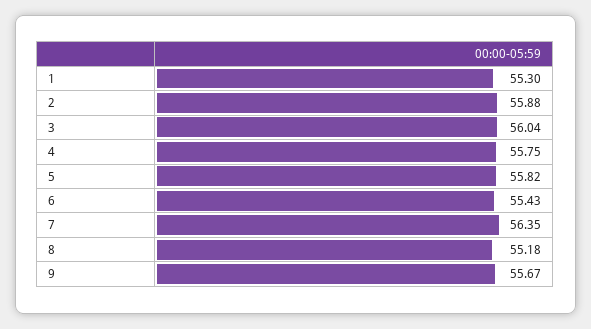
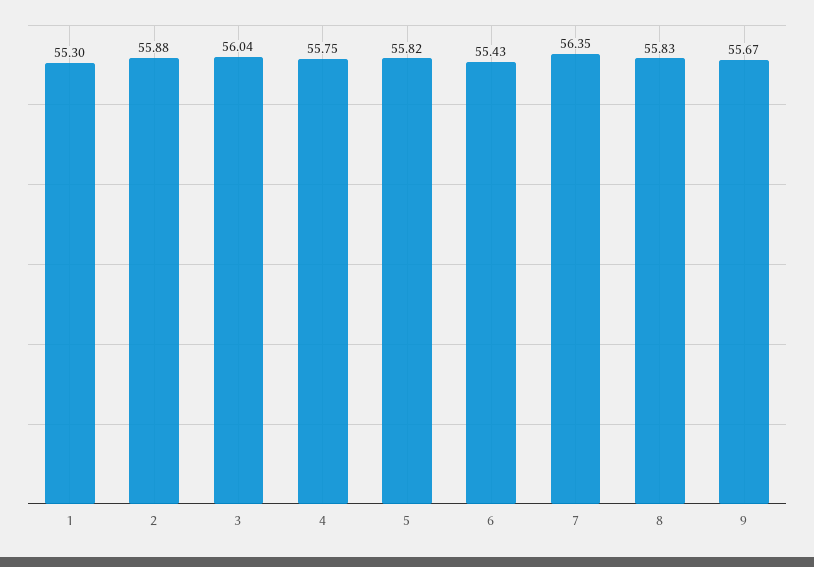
8: 55.18 -> 55.83

